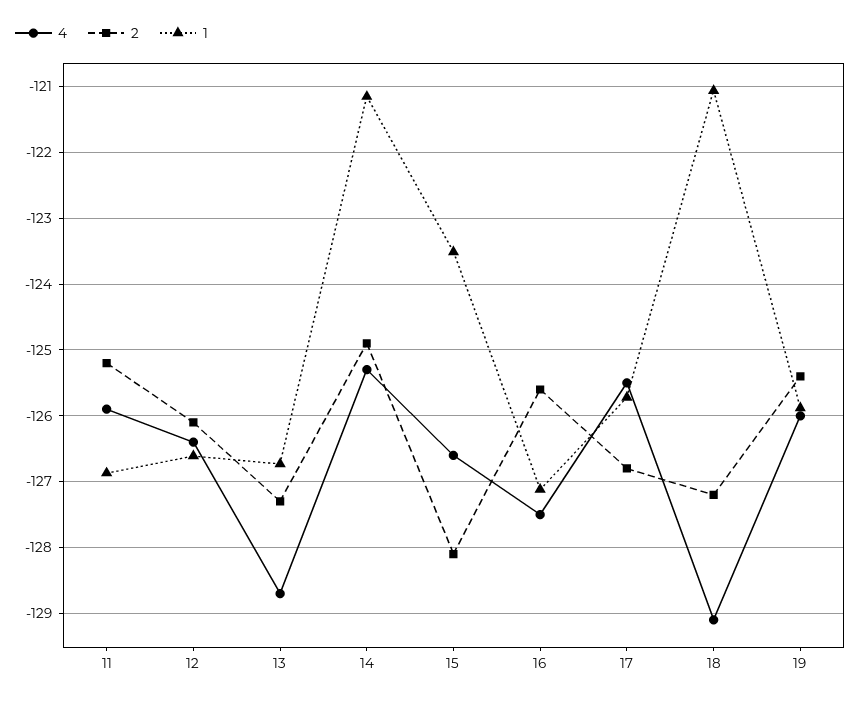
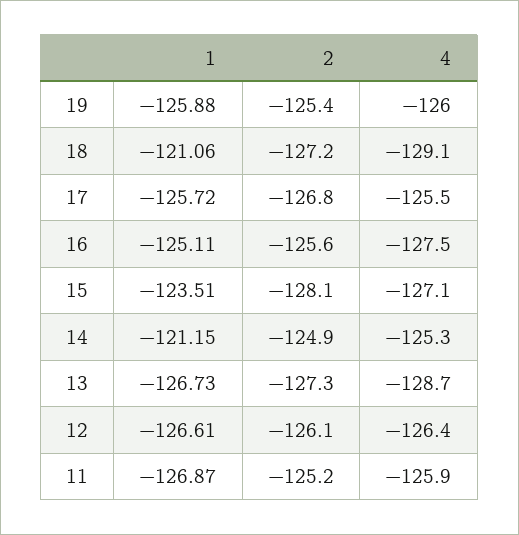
4, 15: -126.6 -> -127.1
1, 16: -127.1 -> -125.11

